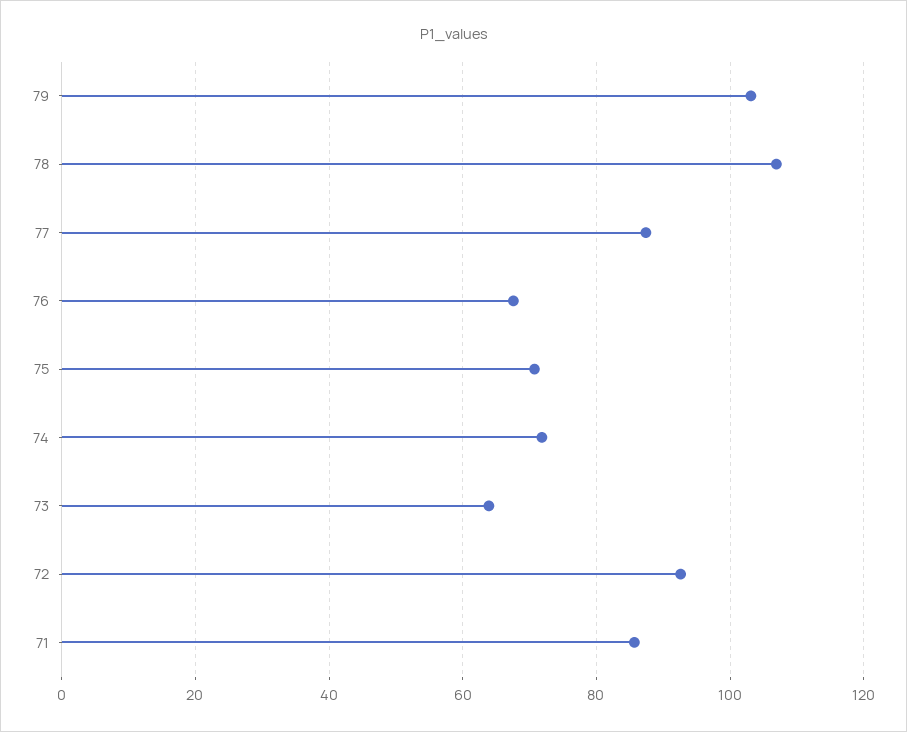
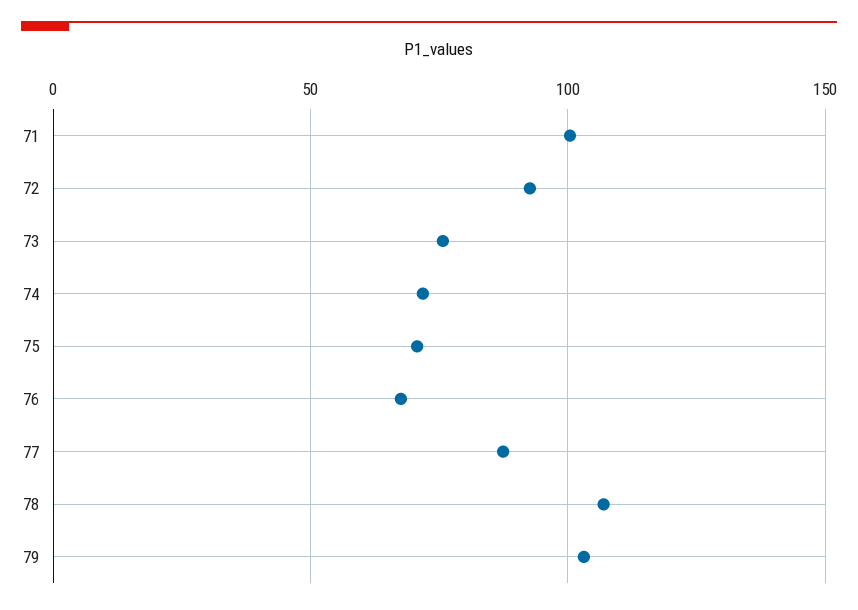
73: 64 -> 75
71: 86 -> 100

